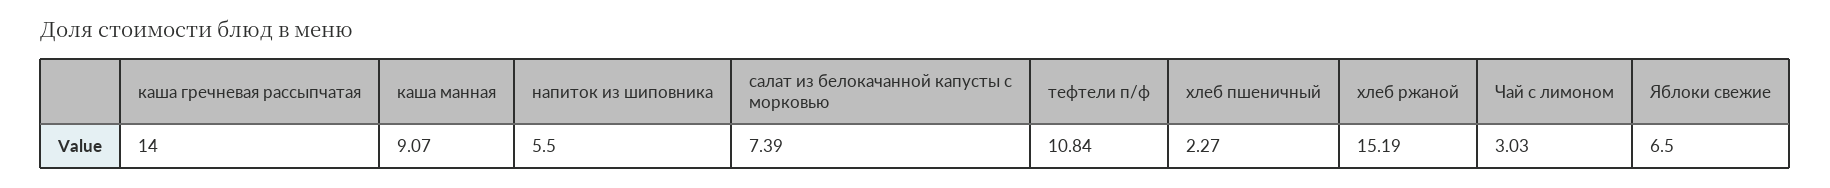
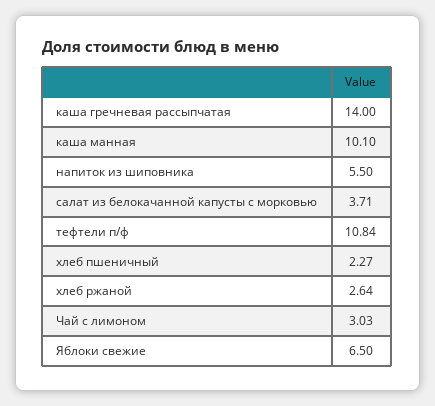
каша манная: 9.07 -> 10.1
салат из белокачанной капусты с морковью: 7.39 -> 3.71
хлеб ржаной: 15.19 -> 2.64

